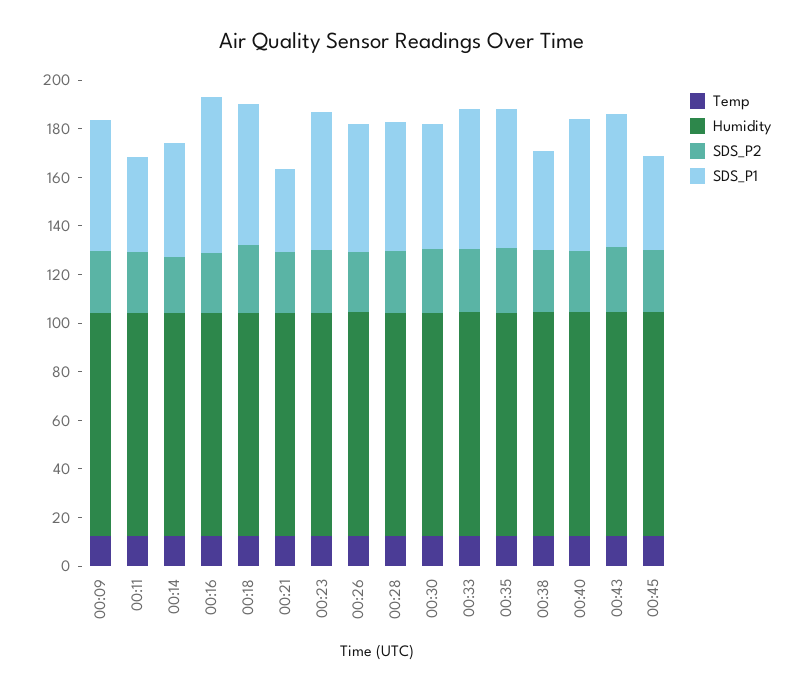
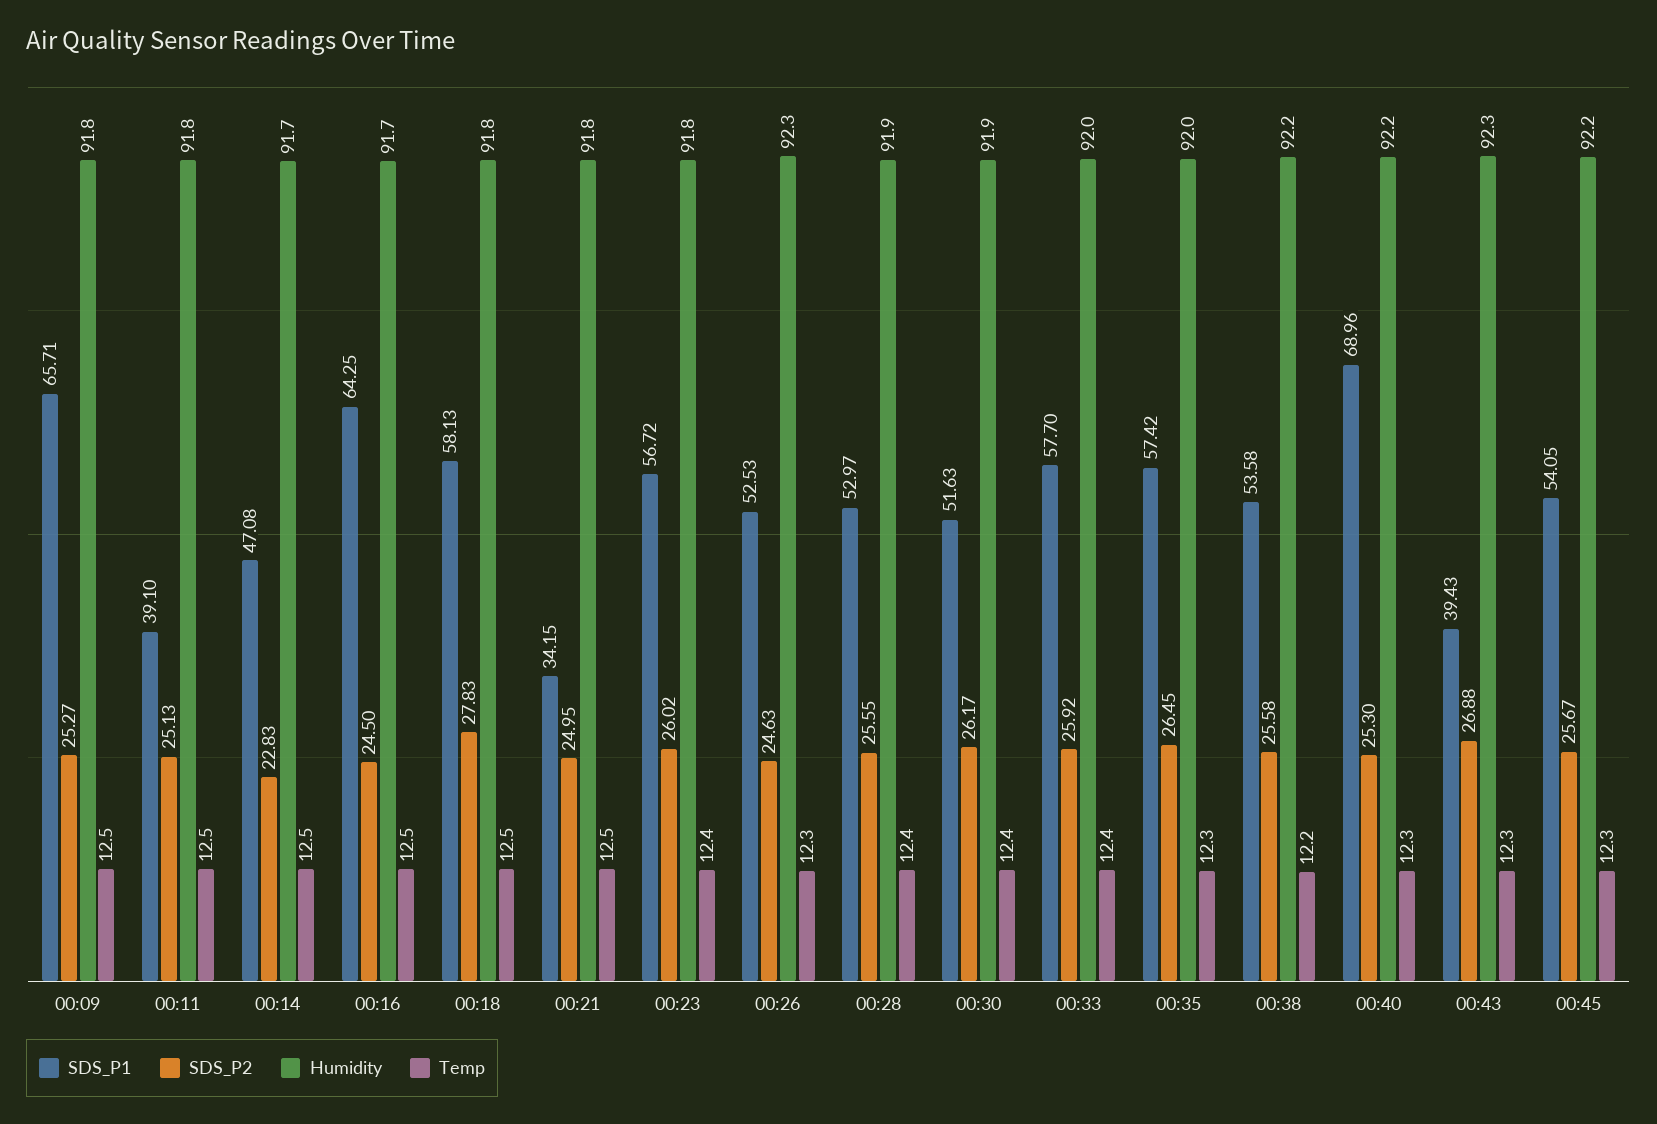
SDS_P1, 00:09: 55 -> 65.71
SDS_P1, 00:38: 40 -> 53.58
SDS_P1, 00:40: 55 -> 68.96
SDS_P1, 00:43: 55 -> 39.43
SDS_P1, 00:45: 40 -> 54.05

